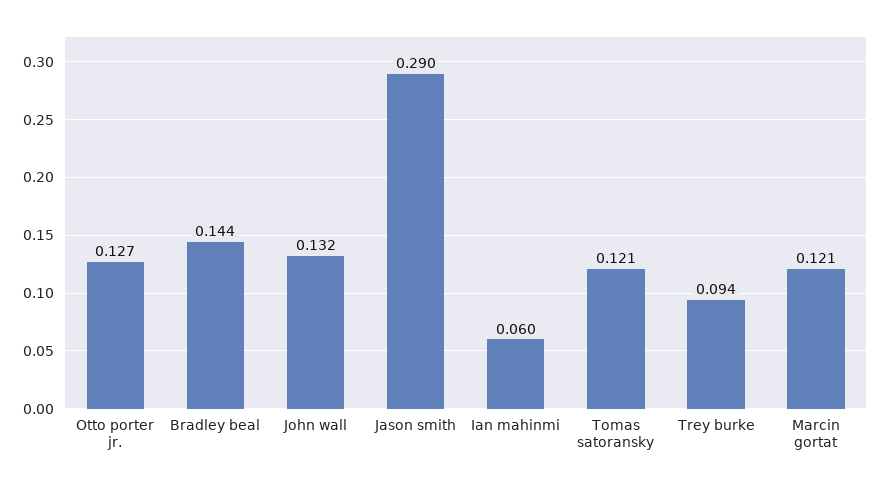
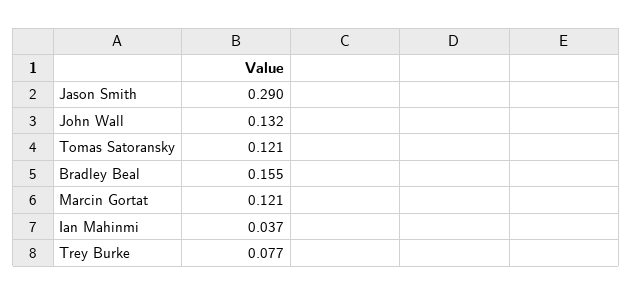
Otto porter jr.: 0.127 -> none
Bradley beal: 0.144 -> 0.155
Ian mahinmi: 0.06 -> 0.037
Trey burke: 0.094 -> 0.077

